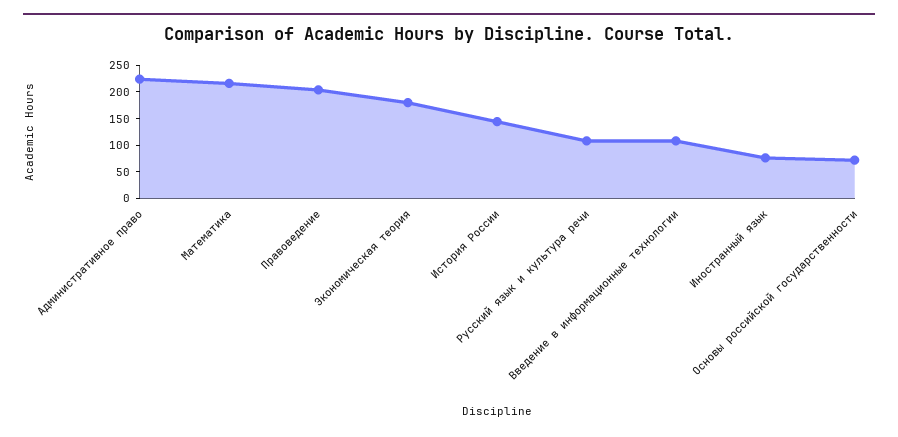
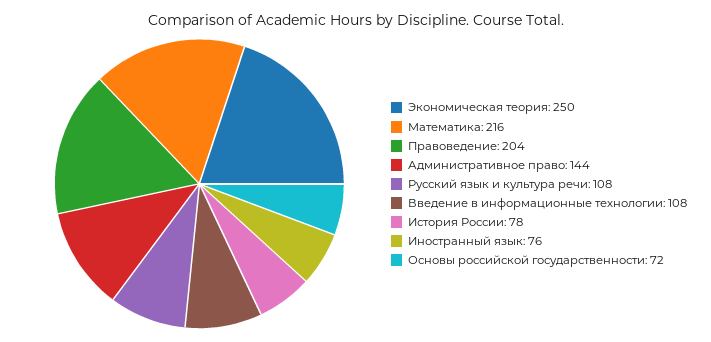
Административное право: 225 -> 144
Экономическая теория: 175 -> 250
История России: 150 -> 78

